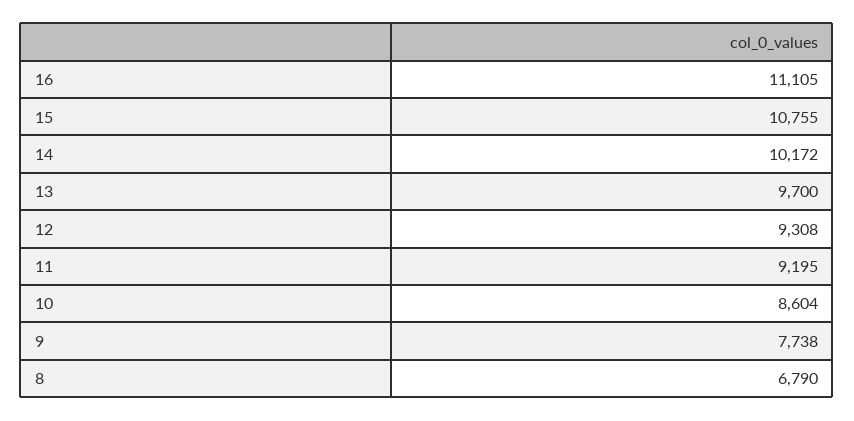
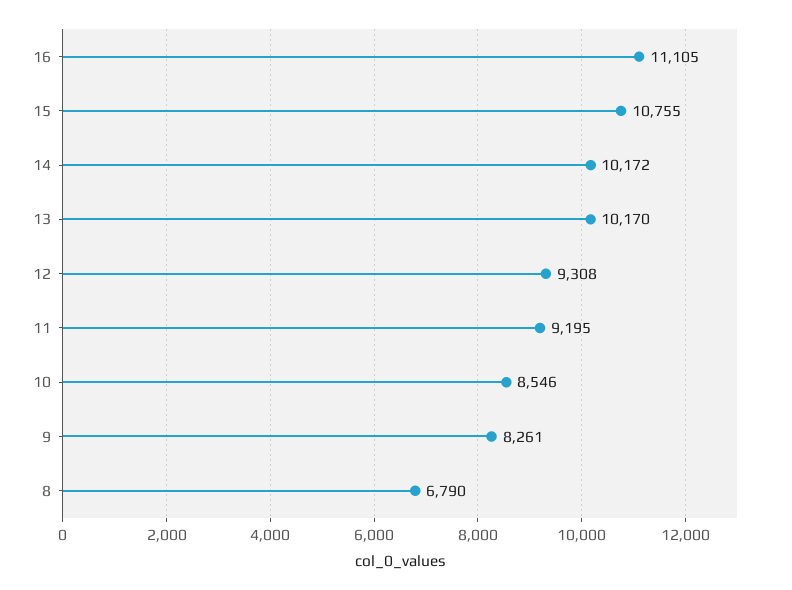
13: 9700 -> 10170
10: 8604 -> 8546
9: 7738 -> 8261

